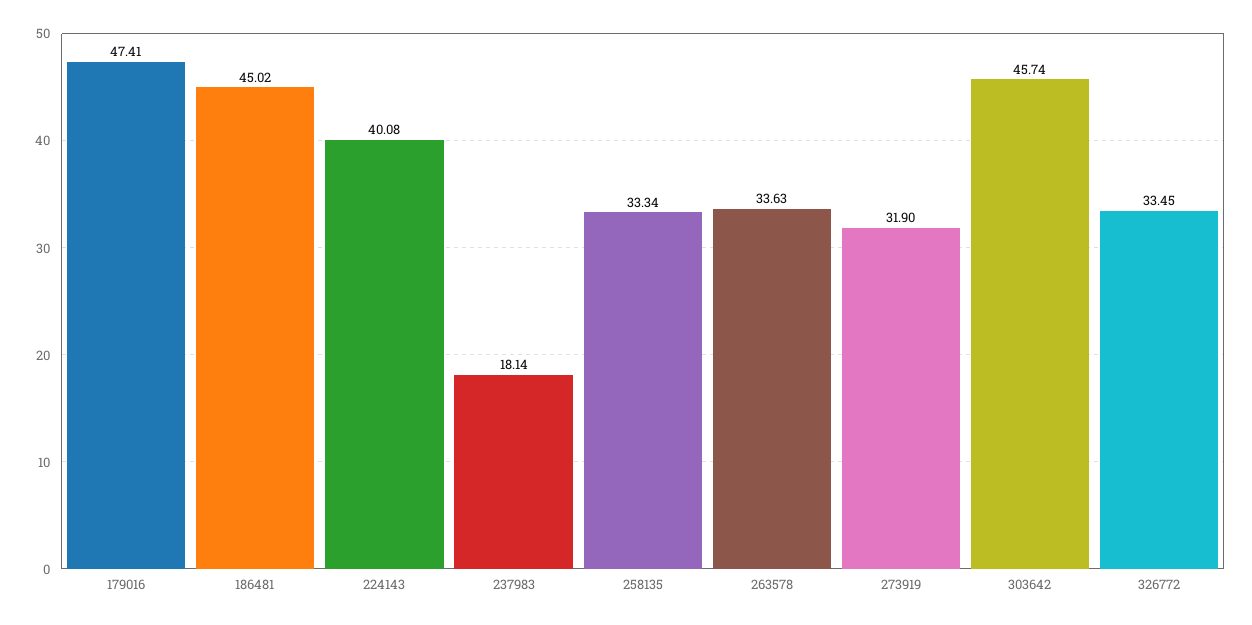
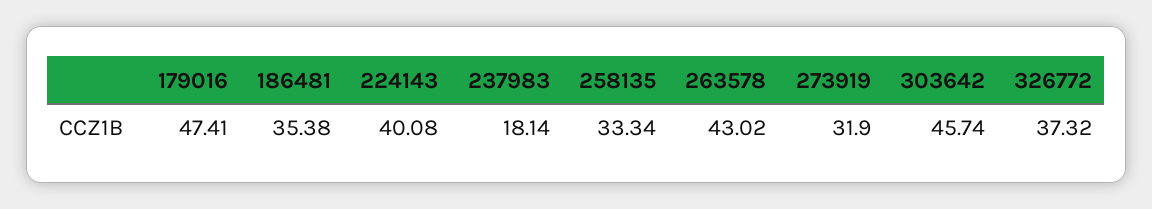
186481: 45.02 -> 35.38
263578: 33.63 -> 43.02
326772: 33.45 -> 37.32

